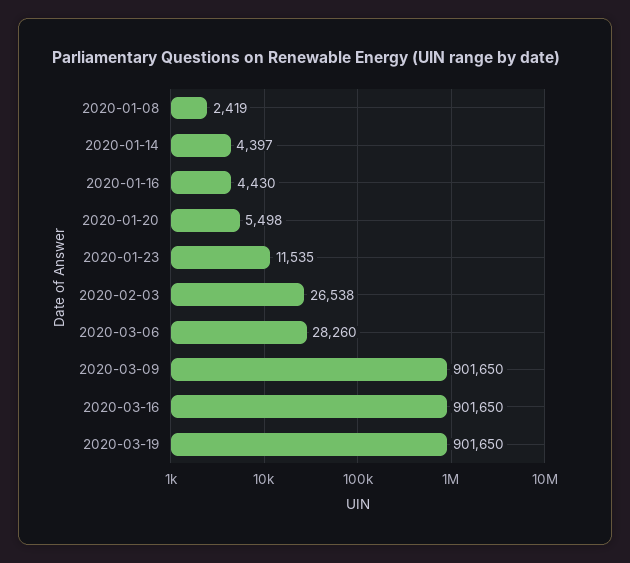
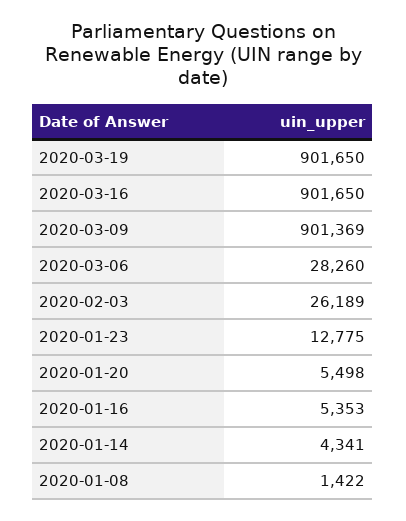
2020-01-08: 2419 -> 1422
2020-01-14: 4397 -> 4341
2020-01-16: 4430 -> 5353
2020-01-23: 11535 -> 12775
2020-02-03: 26538 -> 26189
2020-03-09: 901650 -> 901369

